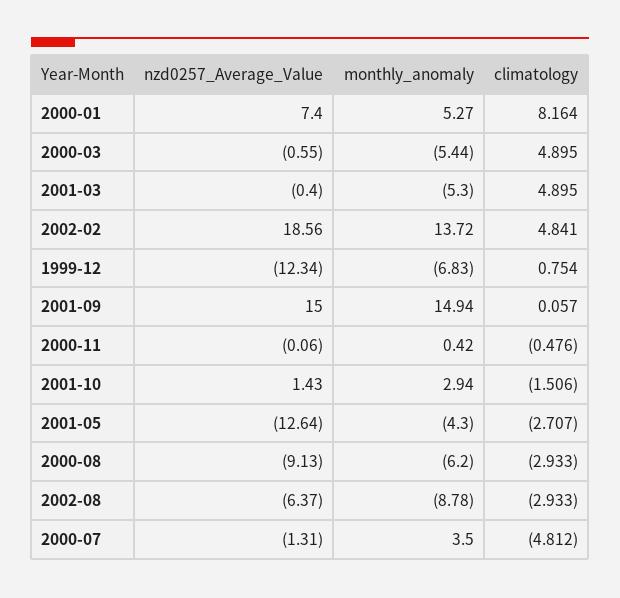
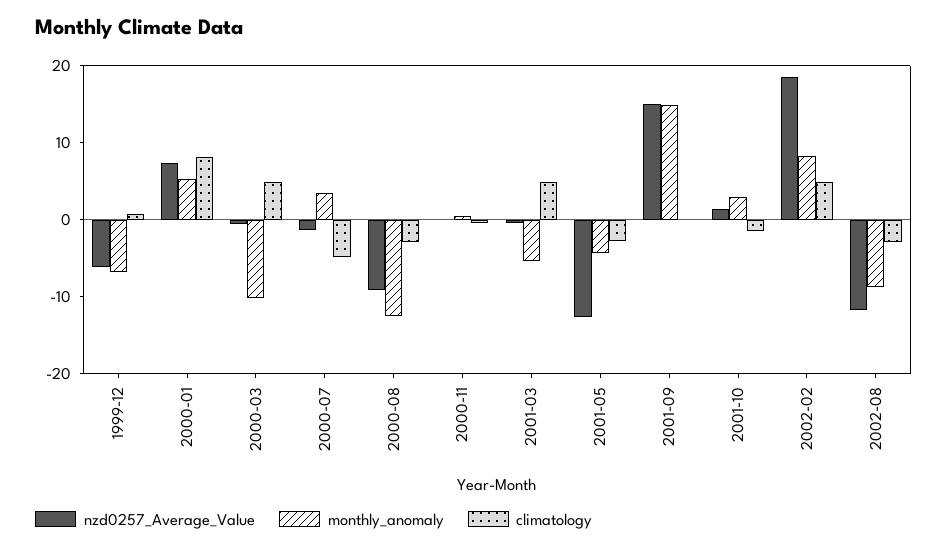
monthly_anomaly, 2000-03: -5.44 -> -10
monthly_anomaly, 2002-02: 13.72 -> 8
nzd0257_Average_Value, 1999-12: -12.34 -> -6
monthly_anomaly, 2000-08: -6.2 -> -12
nzd0257_Average_Value, 2002-08: -6.37 -> -12

